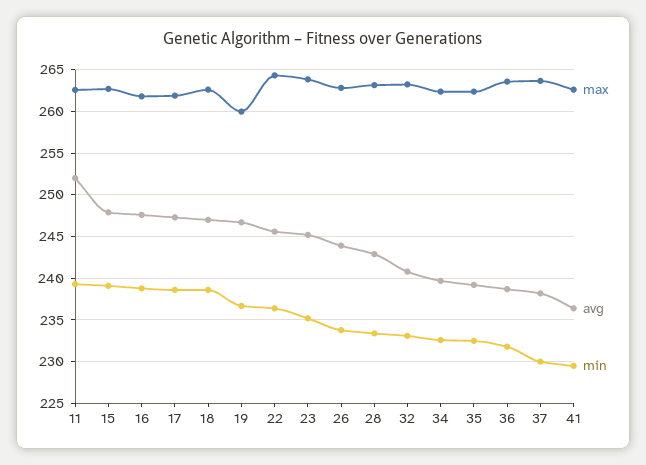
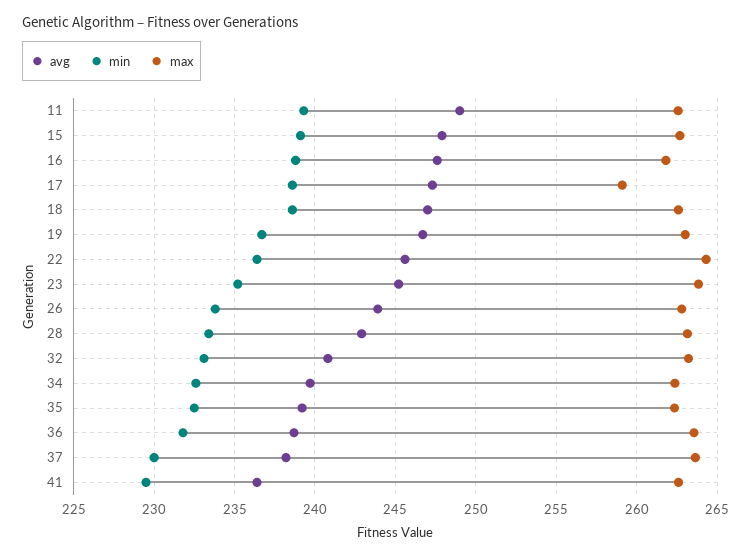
avg, 11: 252 -> 249
max, 17: 262 -> 259
max, 19: 260 -> 263

